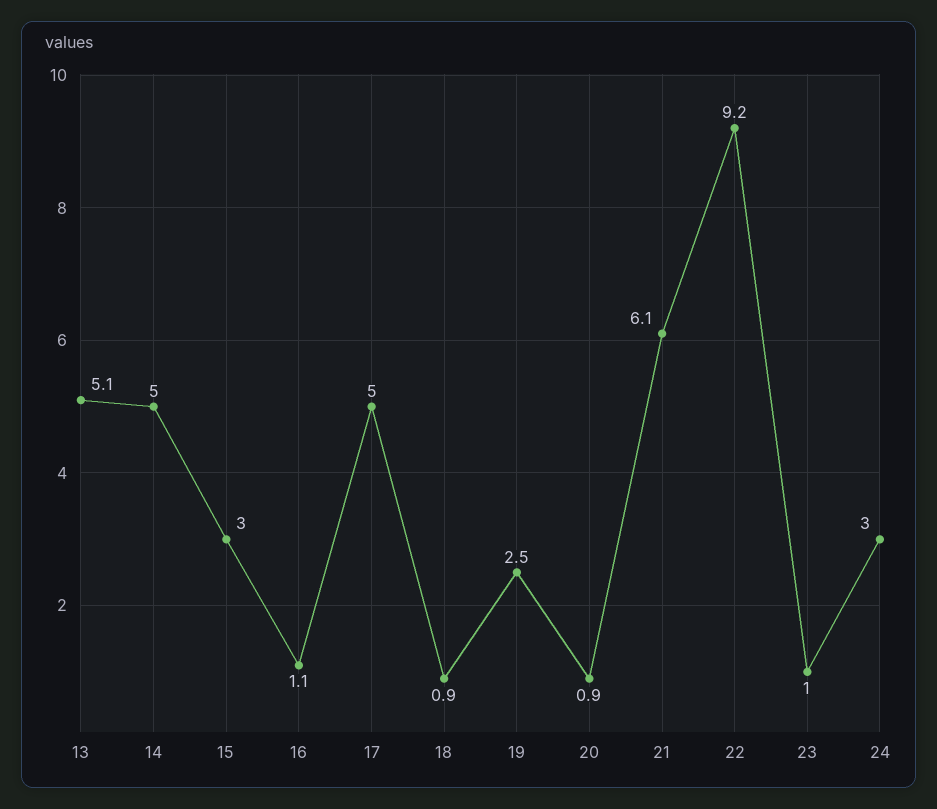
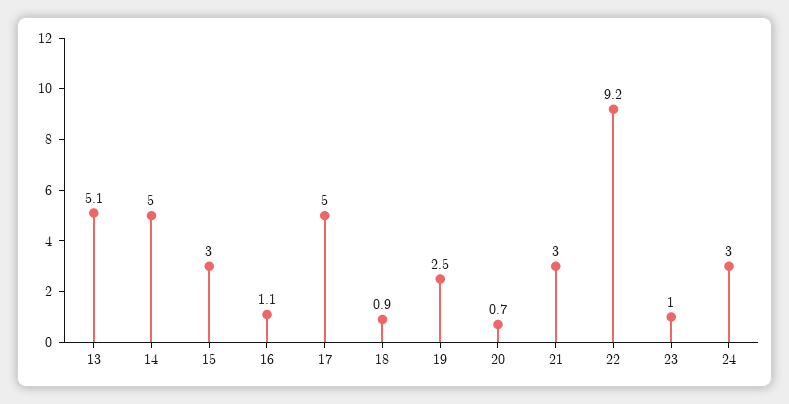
20: 0.9 -> 0.7
21: 6.1 -> 3

